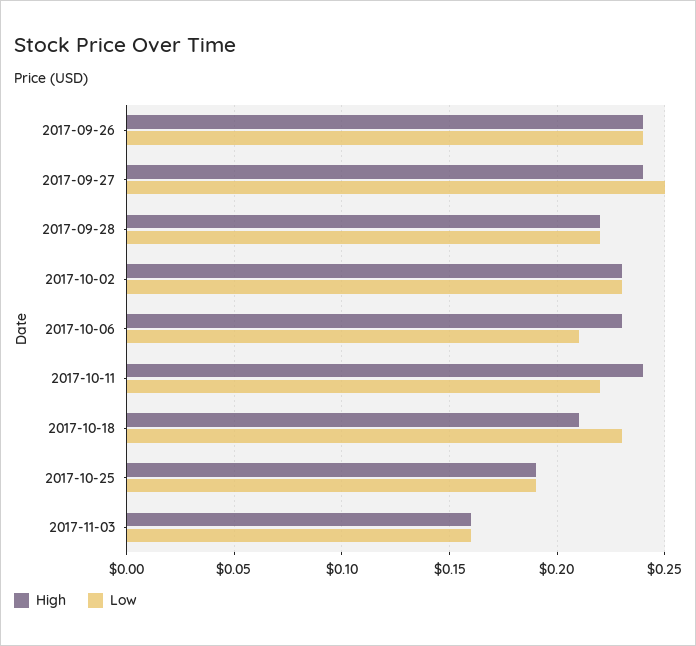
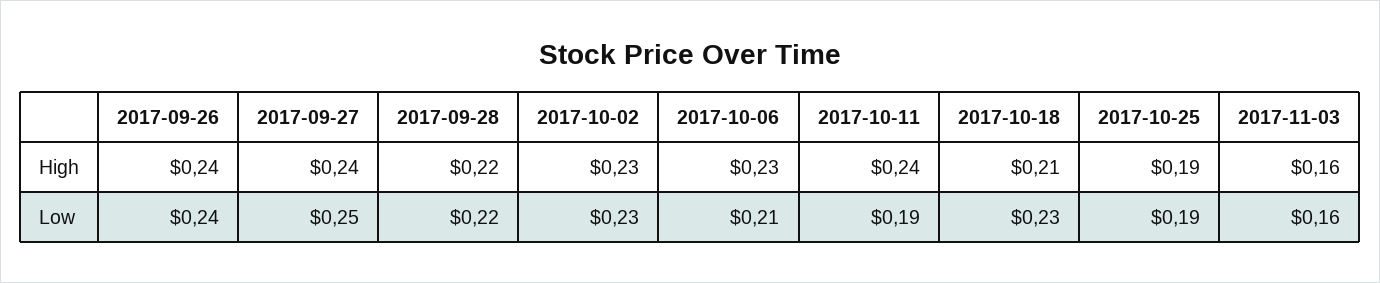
Low, 2017-10-11: 0.22 -> 0.19

